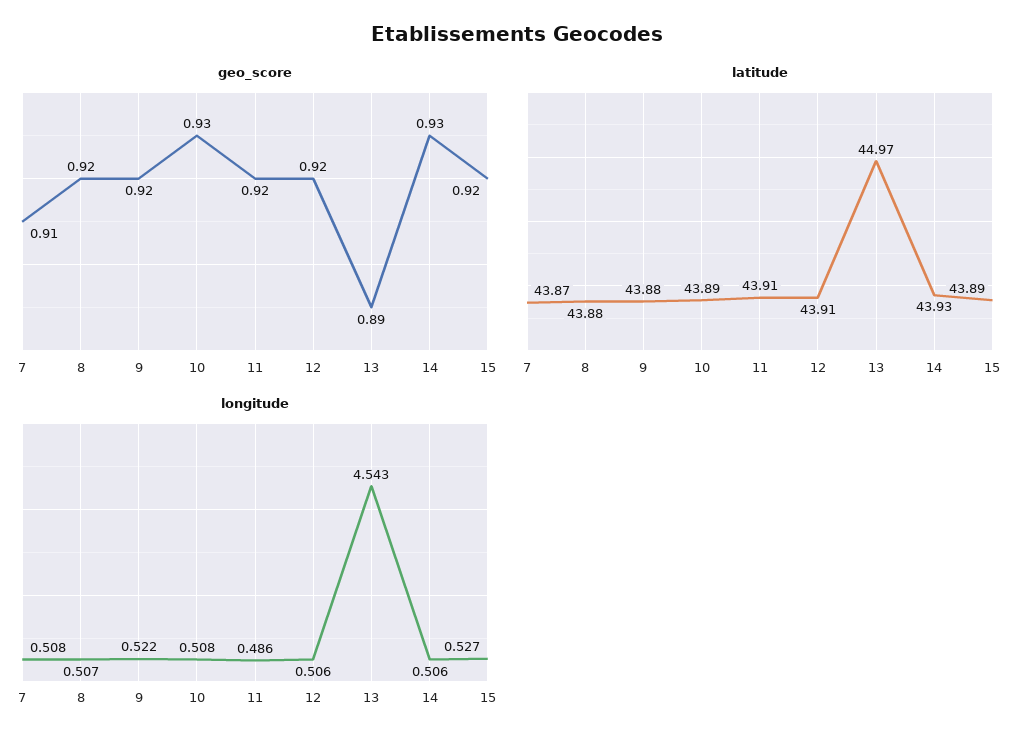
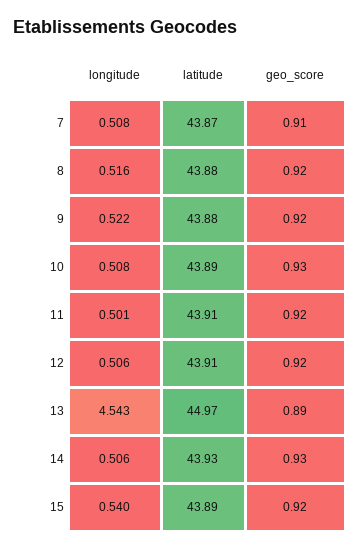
longitude, 8: 0.507 -> 0.516
longitude, 11: 0.486 -> 0.501
longitude, 15: 0.527 -> 0.54

